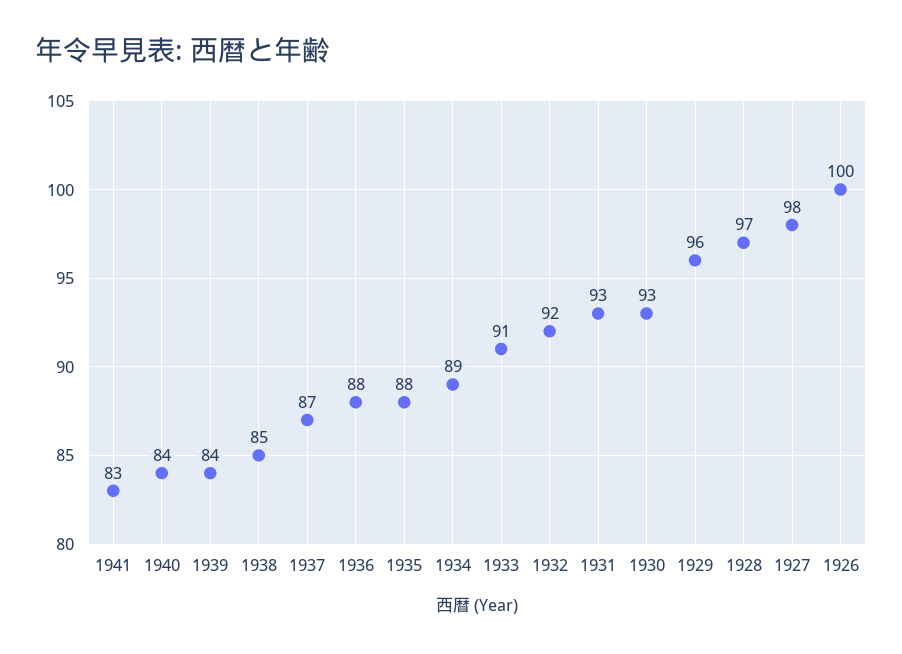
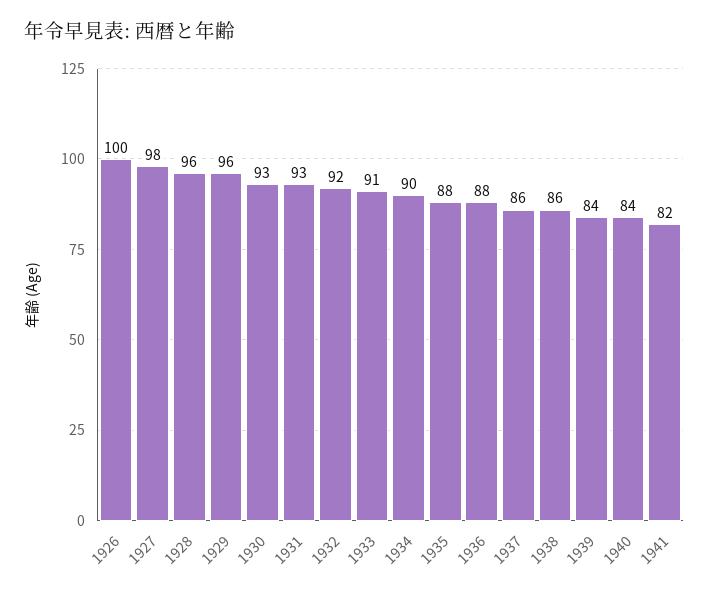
1941: 83 -> 82
1938: 85 -> 86
1937: 87 -> 86
1934: 89 -> 90
1928: 97 -> 96

